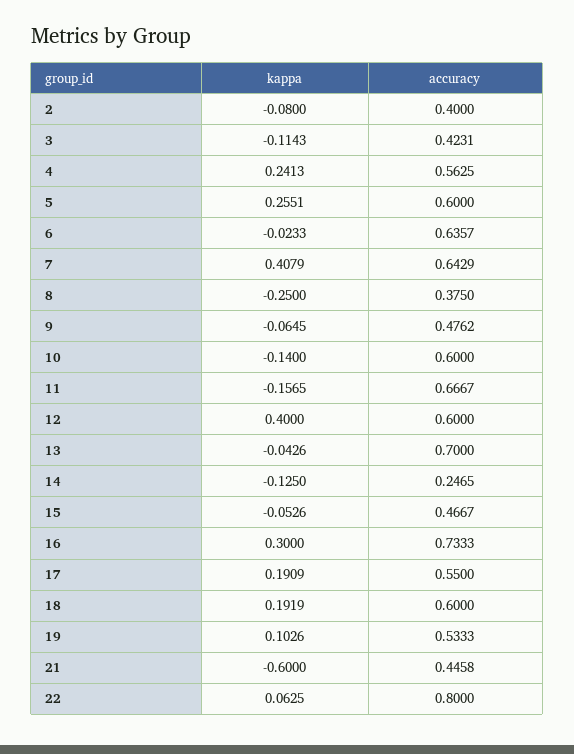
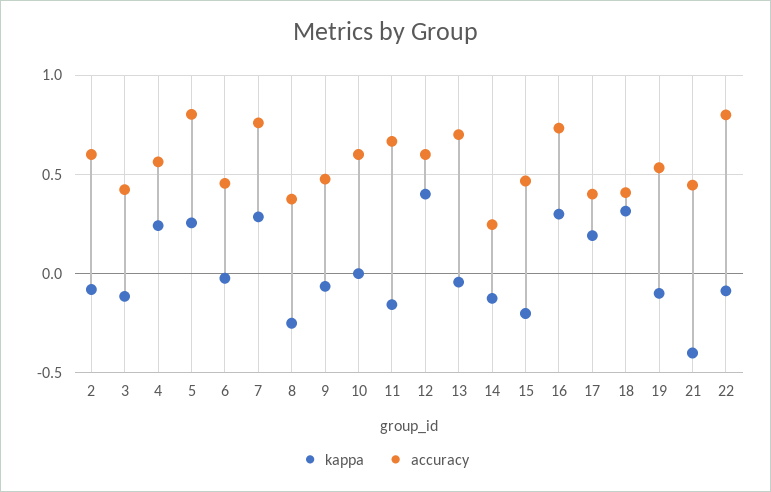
accuracy, 2: 0.4 -> 0.6
accuracy, 5: 0.6 -> 0.8
accuracy, 6: 0.6357 -> 0.45
kappa, 7: 0.4079 -> 0.3
accuracy, 7: 0.6429 -> 0.75
kappa, 10: -0.14 -> 0
kappa, 15: -0.0526 -> -0.2
accuracy, 17: 0.55 -> 0.4
kappa, 18: 0.1919 -> 0.3
accuracy, 18: 0.6 -> 0.4
kappa, 19: 0.1026 -> -0.1
kappa, 21: -0.6 -> -0.4
kappa, 22: 0.0625 -> -0.1

